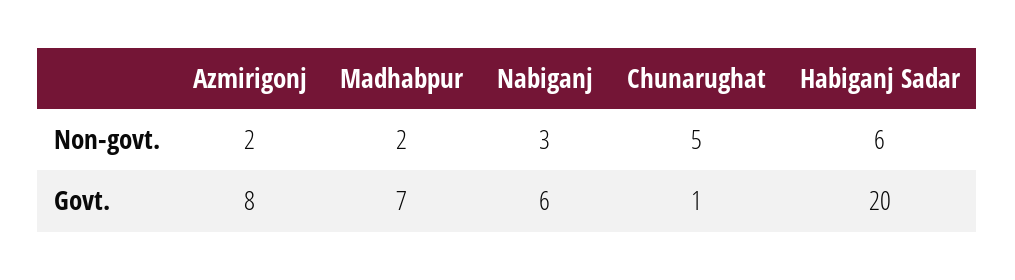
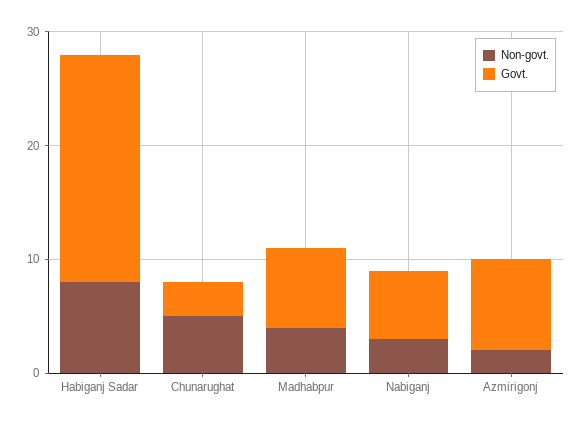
Non-govt., Madhabpur: 2 -> 4
Non-govt., Habiganj Sadar: 6 -> 8
Govt., Chunarughat: 1 -> 3

